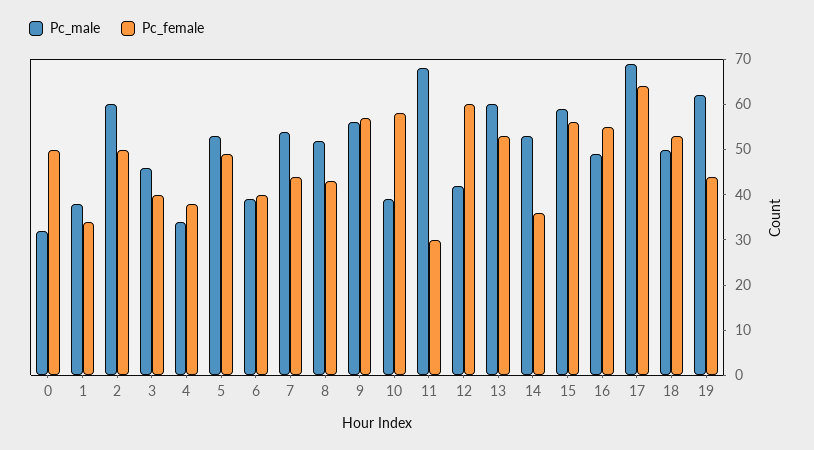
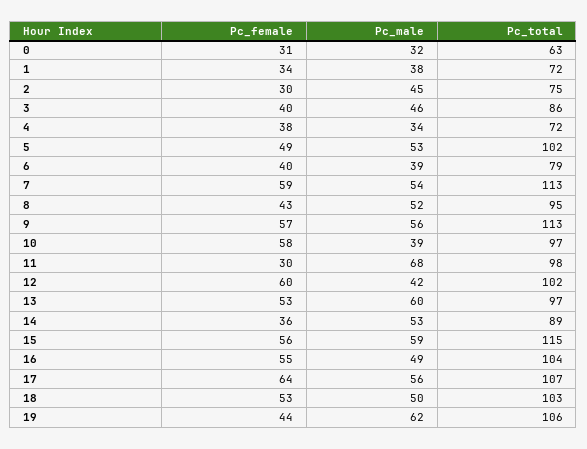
Pc_female, 0: 50 -> 31
Pc_male, 2: 60 -> 45
Pc_female, 2: 50 -> 30
Pc_female, 7: 45 -> 59
Pc_male, 17: 70 -> 56
Pc_total, 0: none -> 63
Pc_total, 1: none -> 72
Pc_total, 2: none -> 75
Pc_total, 3: none -> 86
Pc_total, 4: none -> 72
Pc_total, 5: none -> 102
Pc_total, 6: none -> 79
Pc_total, 7: none -> 113
Pc_total, 8: none -> 95
Pc_total, 9: none -> 113
Pc_total, 10: none -> 97
Pc_total, 11: none -> 98
Pc_total, 12: none -> 102
Pc_total, 13: none -> 97
Pc_total, 14: none -> 89
Pc_total, 15: none -> 115
Pc_total, 16: none -> 104
Pc_total, 17: none -> 107
Pc_total, 18: none -> 103
Pc_total, 19: none -> 106

